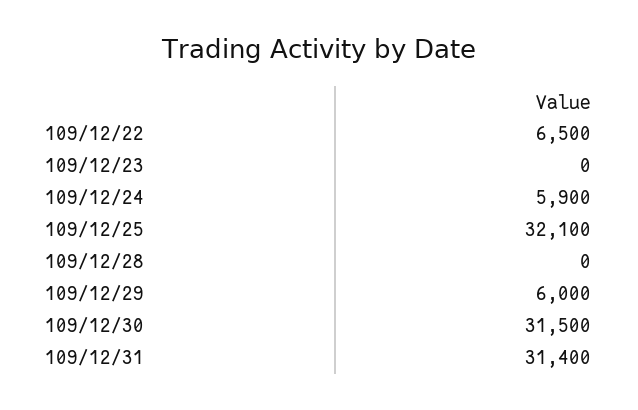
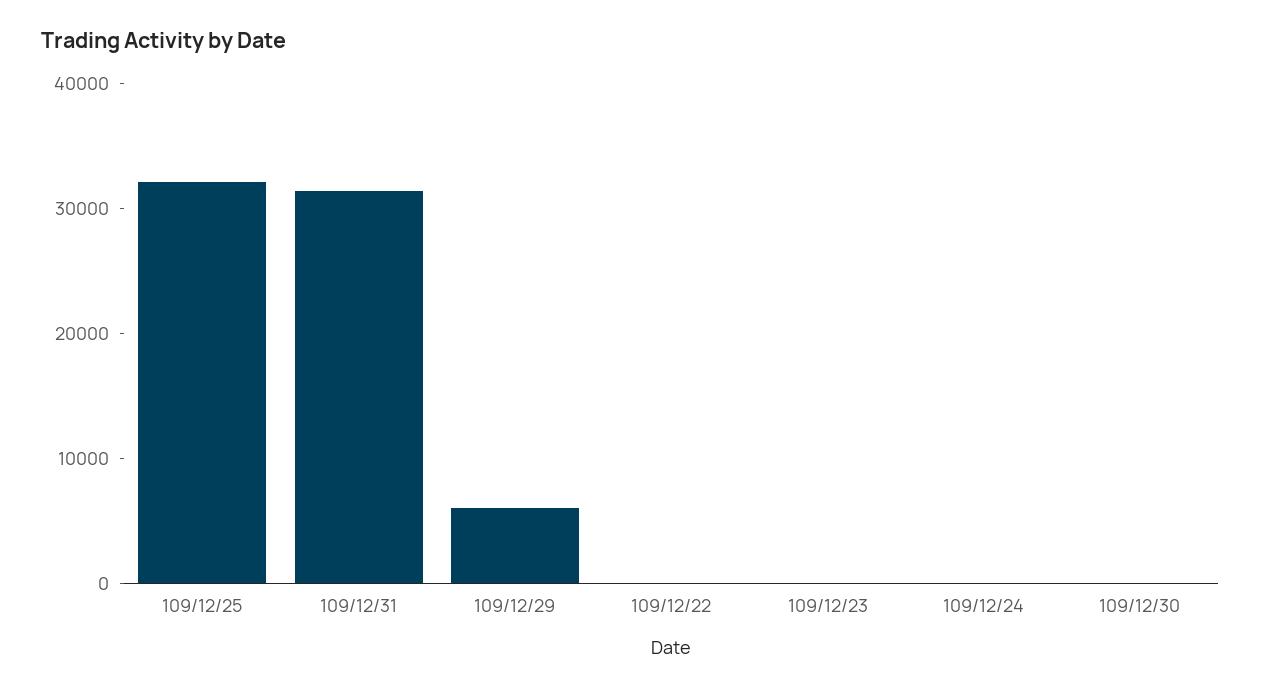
109/12/22: 6500 -> 0
109/12/24: 5900 -> 0
109/12/28: 0 -> none
109/12/30: 31500 -> 0

